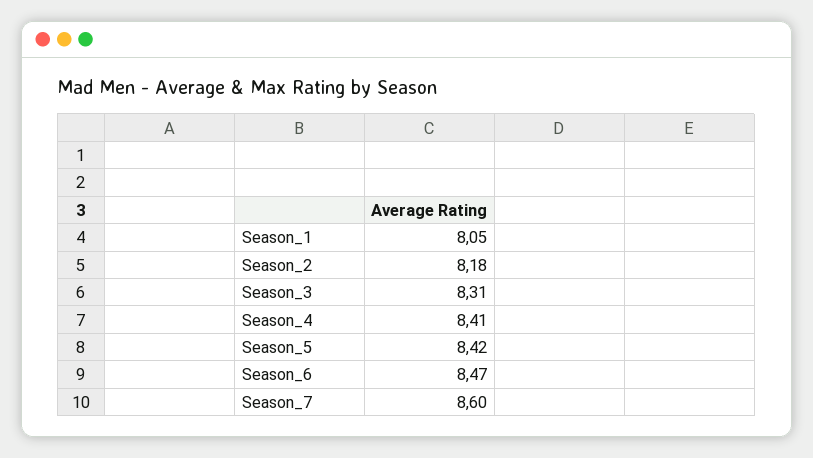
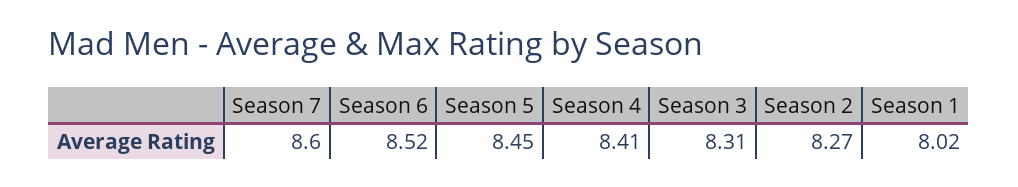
Season_1: 8.05 -> 8.02
Season_2: 8.18 -> 8.27
Season_5: 8.42 -> 8.45
Season_6: 8.47 -> 8.52

